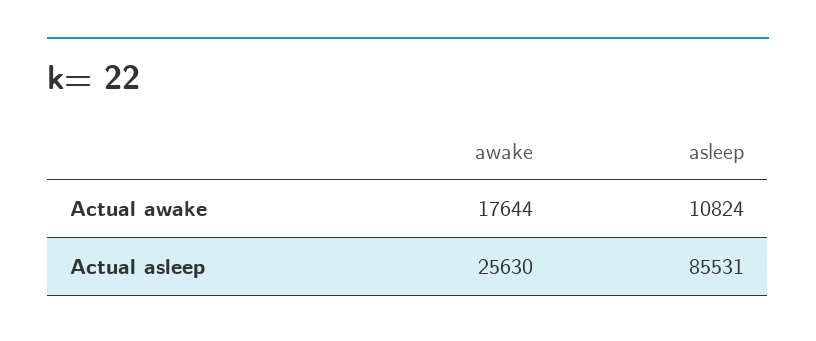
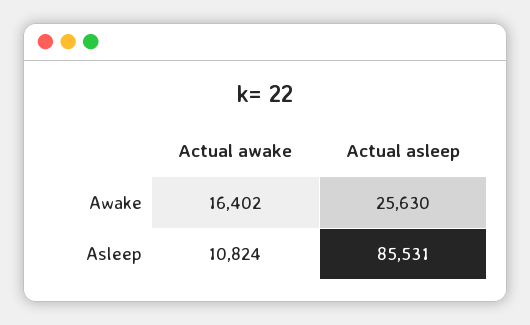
awake, Actual awake: 17644 -> 16402

